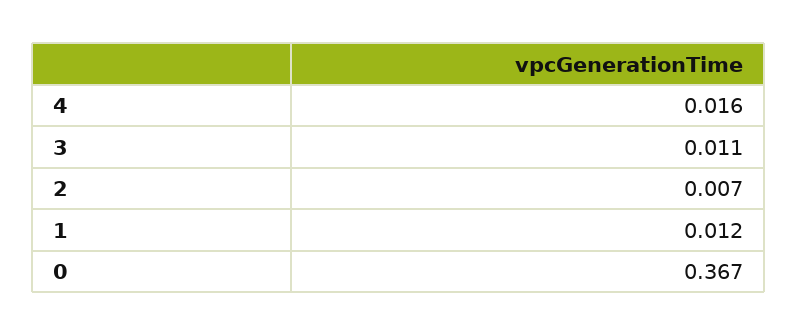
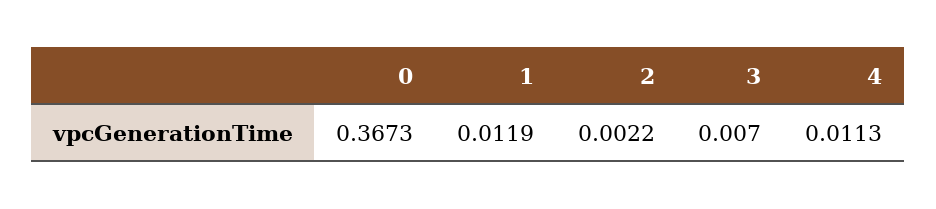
4: 0.016 -> 0.0113
3: 0.011 -> 0.007
2: 0.007 -> 0.0022

